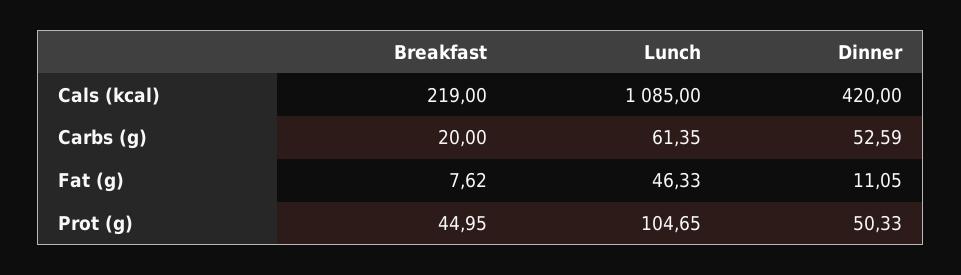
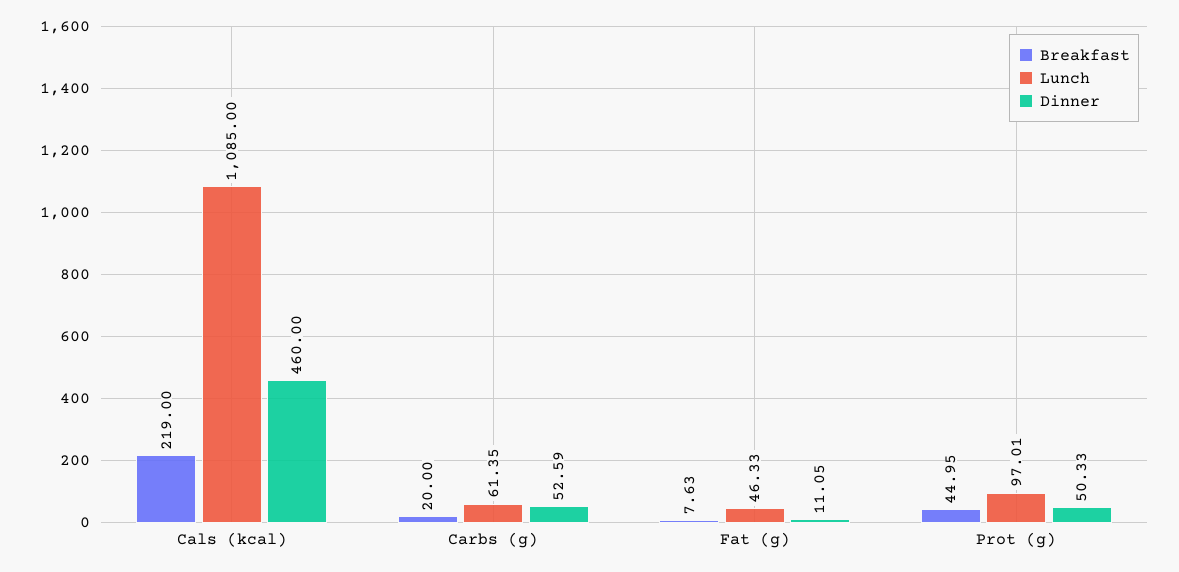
Dinner, Cals (kcal): 420 -> 460
Breakfast, Fat (g): 7.62 -> 7.63
Lunch, Prot (g): 104.65 -> 97.01

